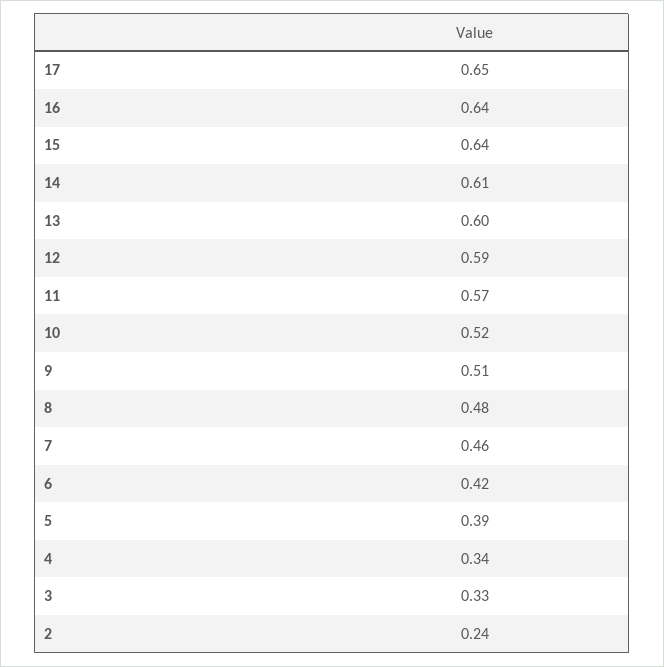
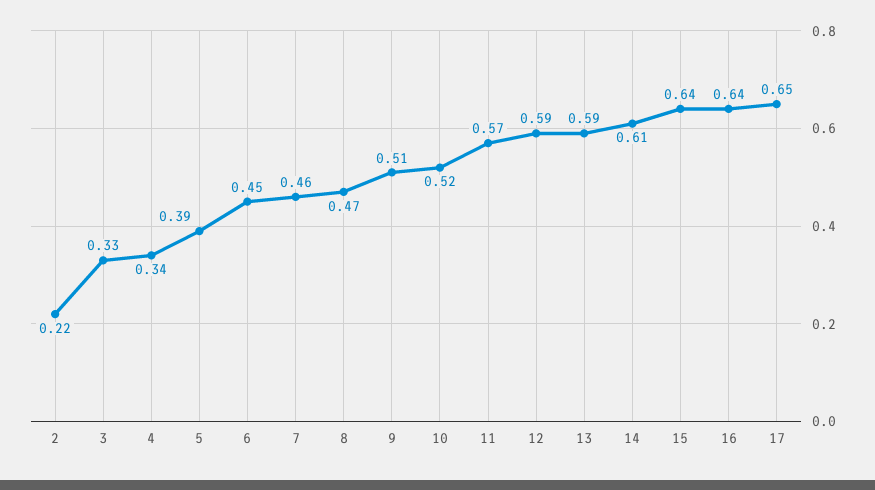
13: 0.6 -> 0.59
8: 0.48 -> 0.47
6: 0.42 -> 0.45
2: 0.24 -> 0.22

